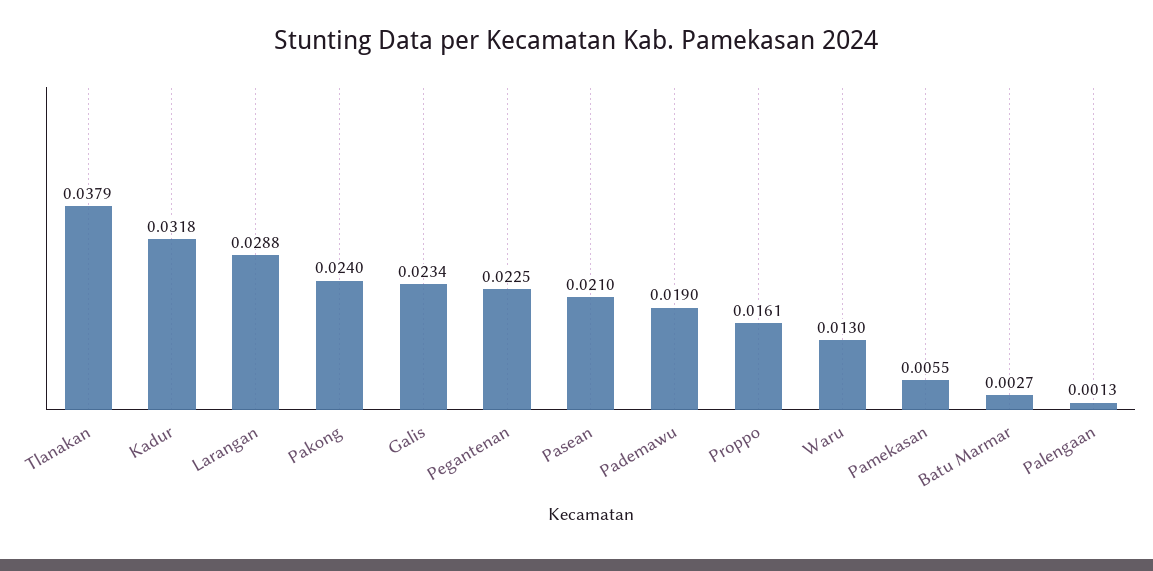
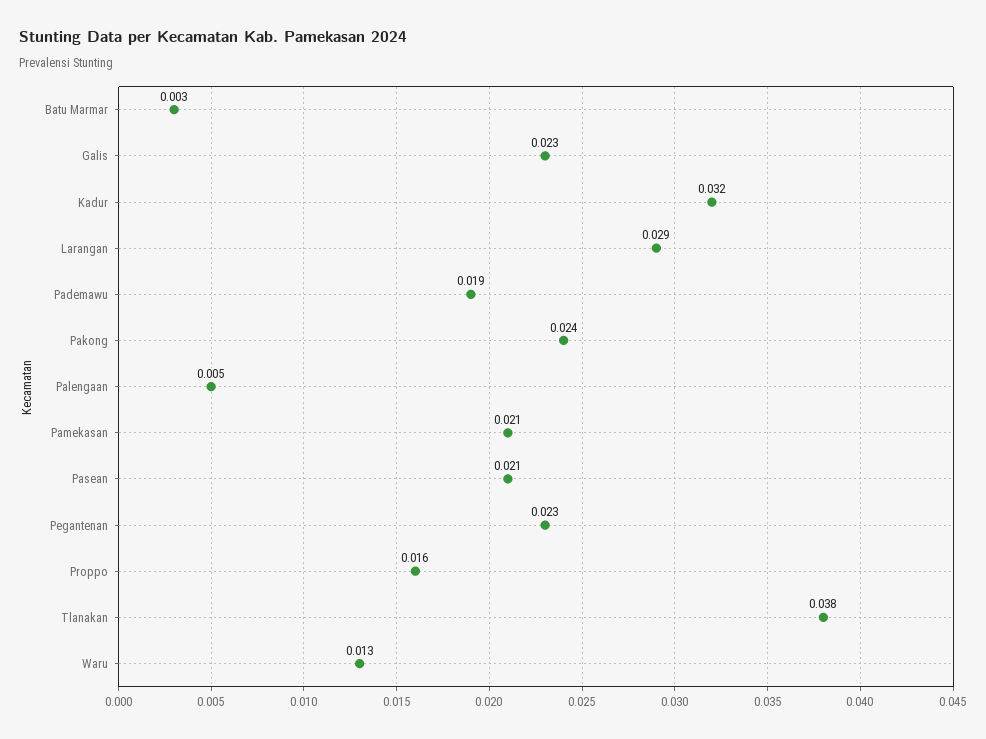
Pamekasan: 0.0055 -> 0.021
Palengaan: 0.0013 -> 0.005

